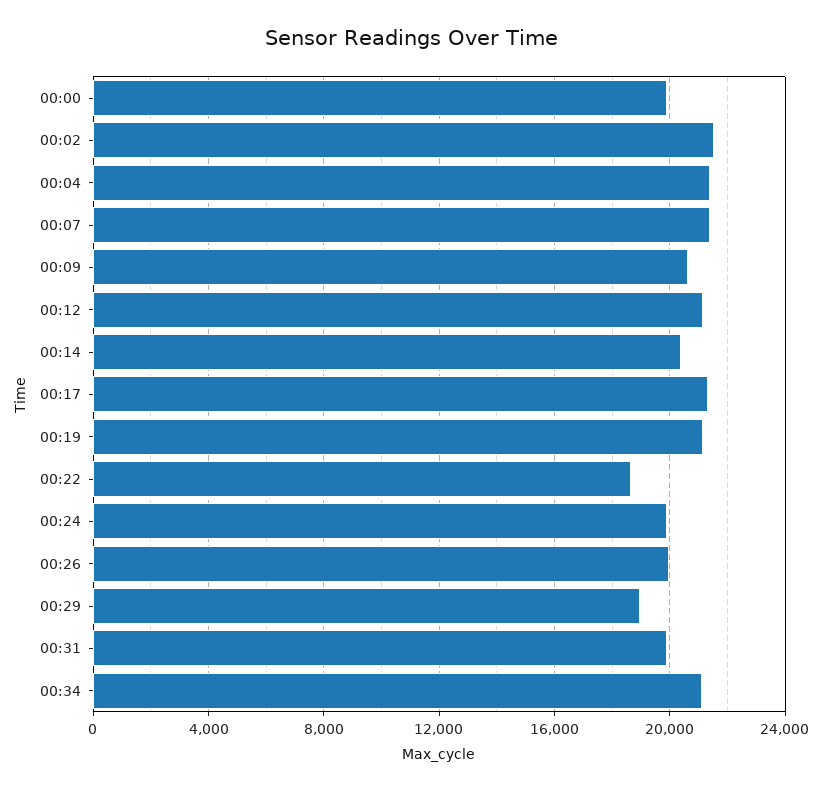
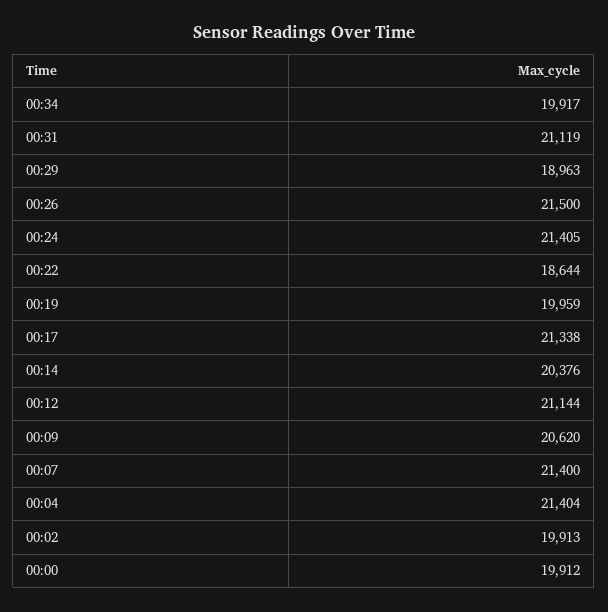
00:02: 21500 -> 19913
00:19: 21000 -> 19959
00:24: 20000 -> 21405
00:26: 20000 -> 21500
00:31: 20000 -> 21119
00:34: 21000 -> 19917

